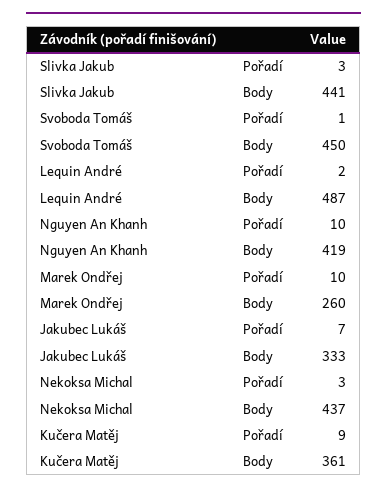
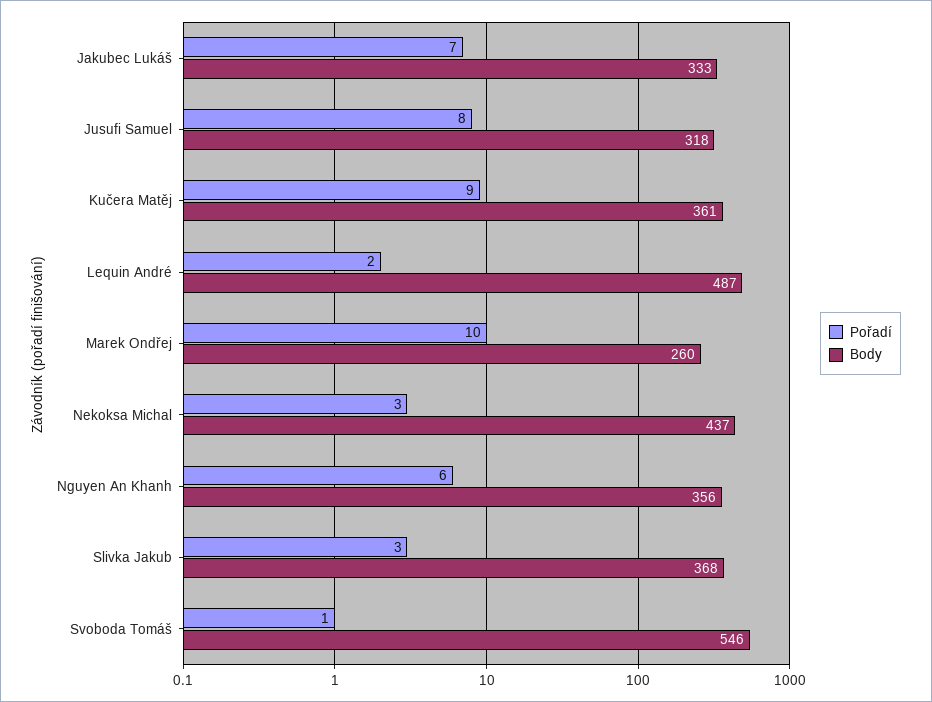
Body, Slivka Jakub: 441 -> 368
Body, Svoboda Tomáš: 450 -> 546
Pořadí, Nguyen An Khanh: 10 -> 6
Body, Nguyen An Khanh: 419 -> 356
Pořadí, Jusufi Samuel: none -> 8
Body, Jusufi Samuel: none -> 318

